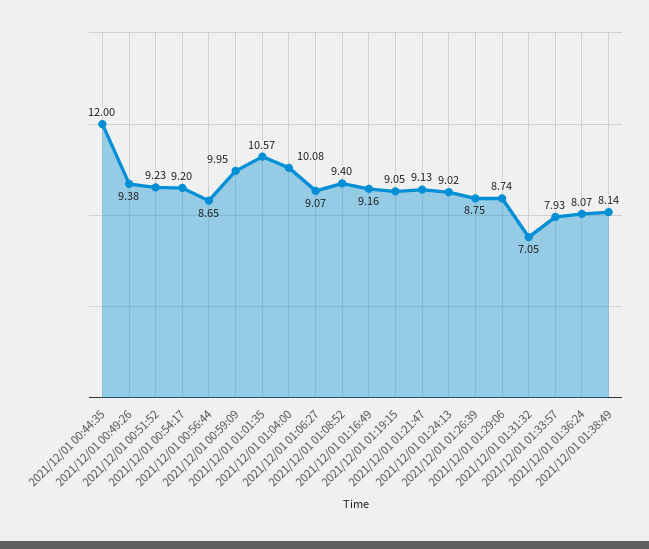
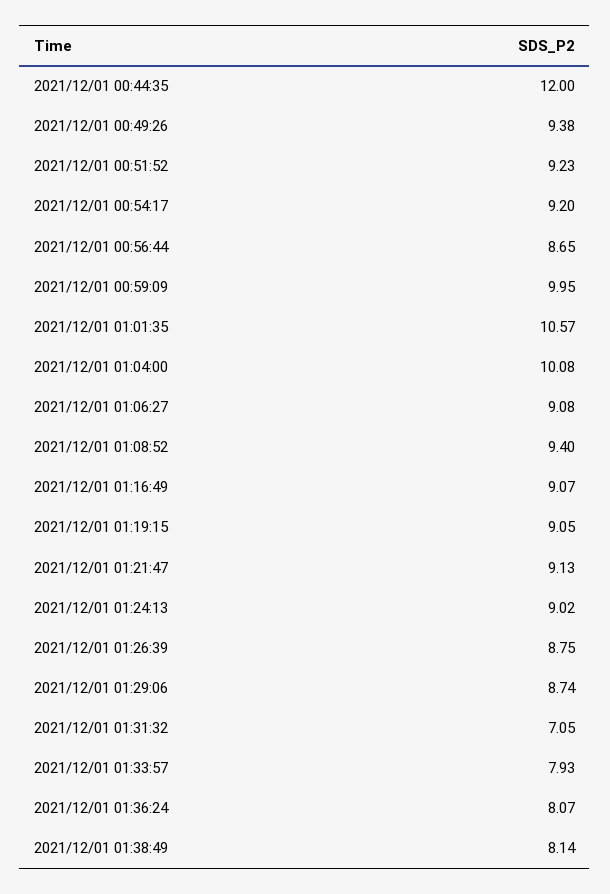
2021/12/01 01:06:27: 9.07 -> 9.08
2021/12/01 01:16:49: 9.16 -> 9.07

